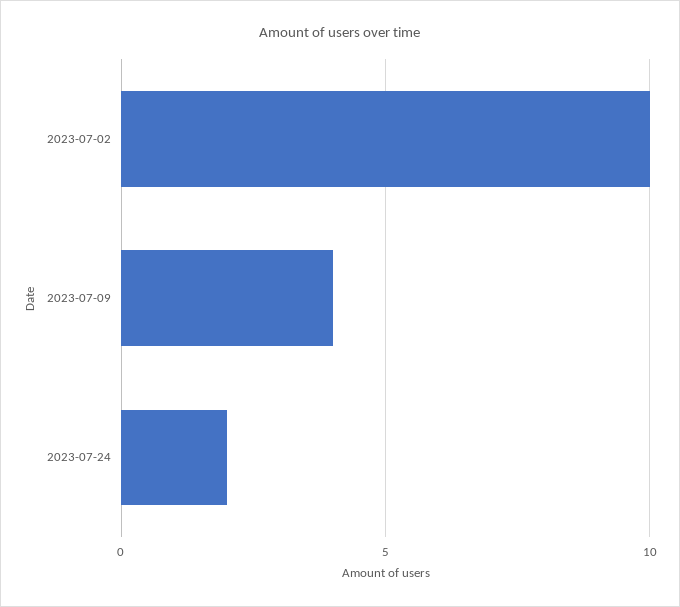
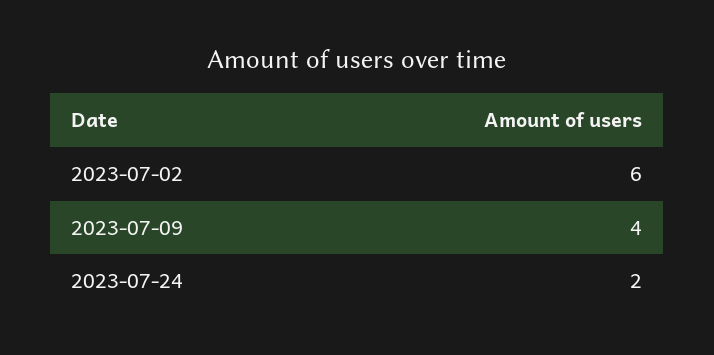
2023-07-02: 10 -> 6

